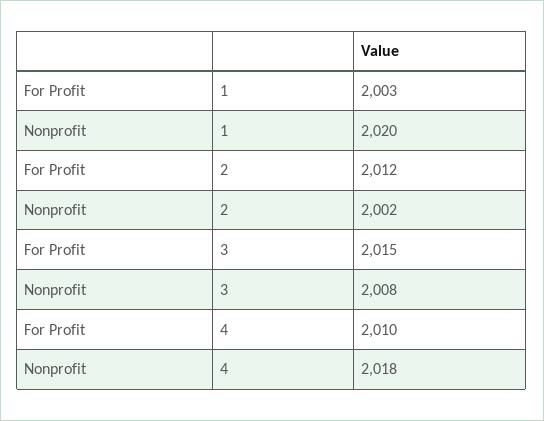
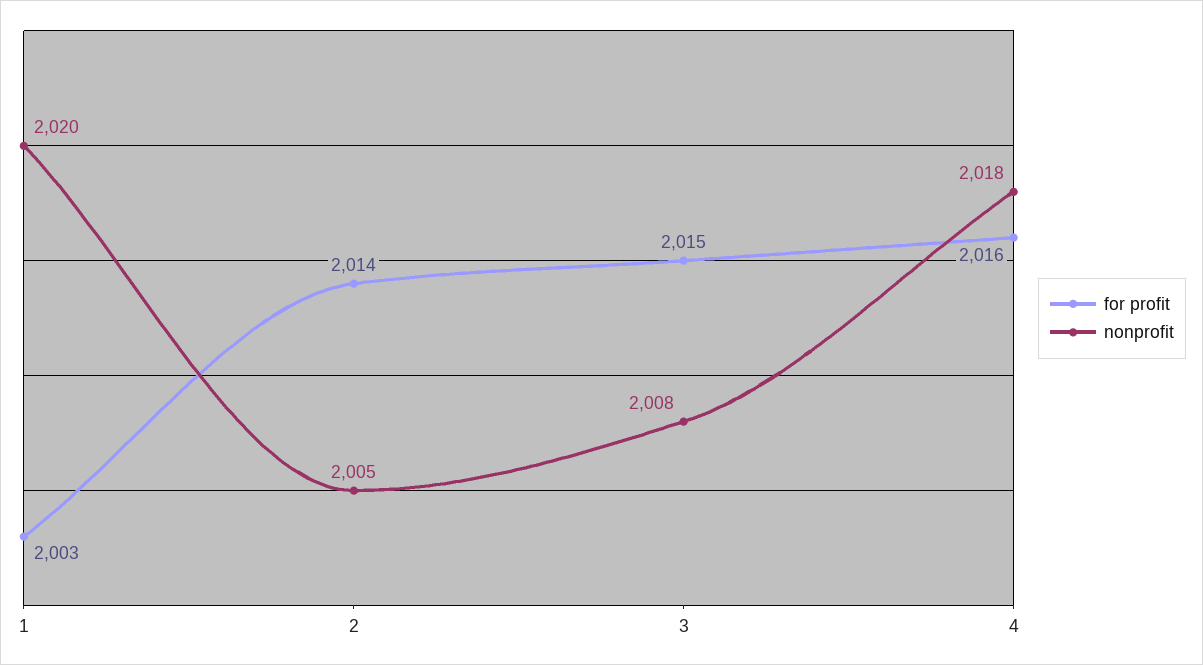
For Profit, 2: 2012 -> 2014
Nonprofit, 2: 2002 -> 2005
For Profit, 4: 2010 -> 2016

